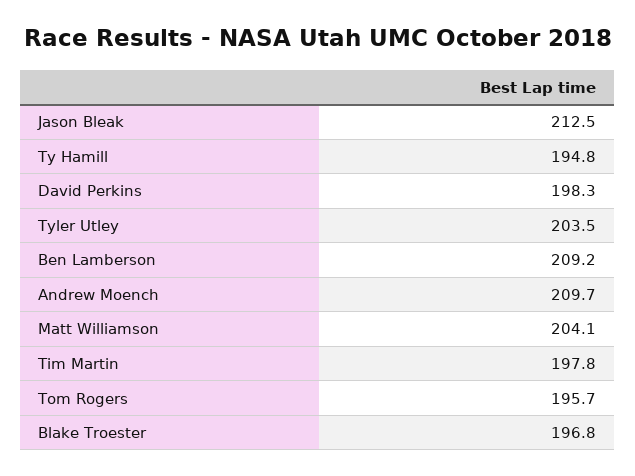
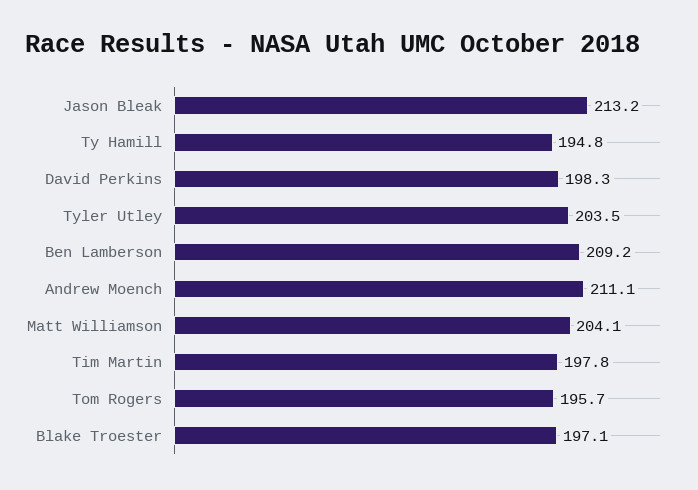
Jason Bleak: 212.5 -> 213.2
Andrew Moench: 209.7 -> 211.1
Blake Troester: 196.8 -> 197.1

